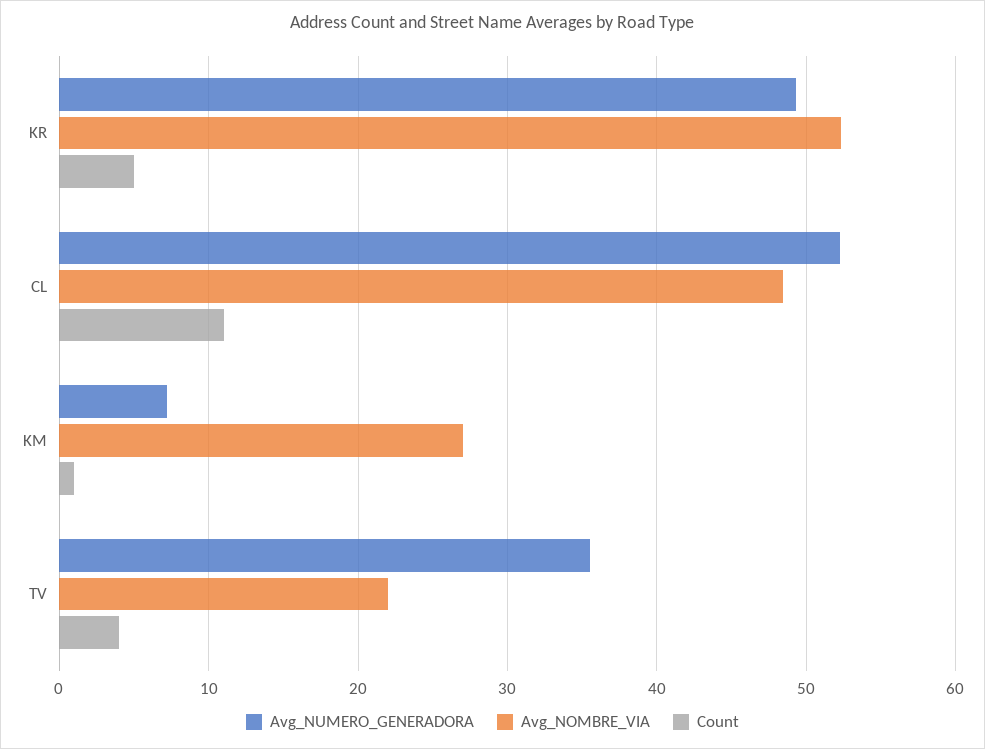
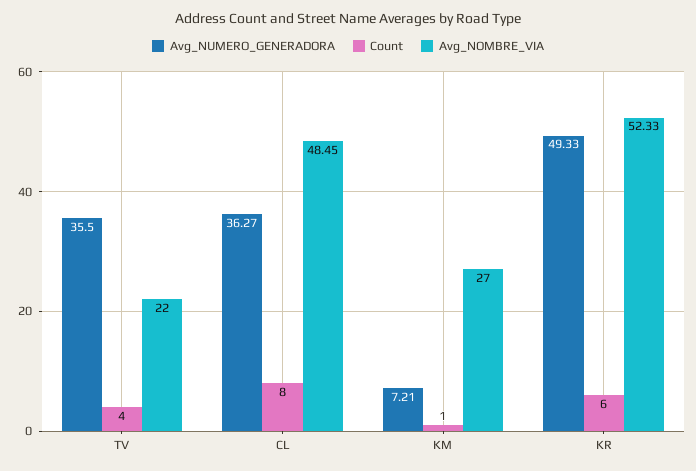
Count, KR: 5 -> 6
Avg_NUMERO_GENERADORA, CL: 52 -> 36.27
Count, CL: 11 -> 8

